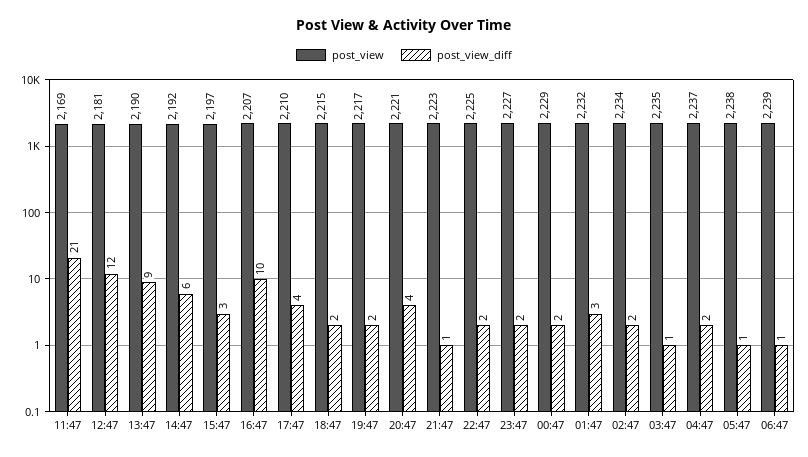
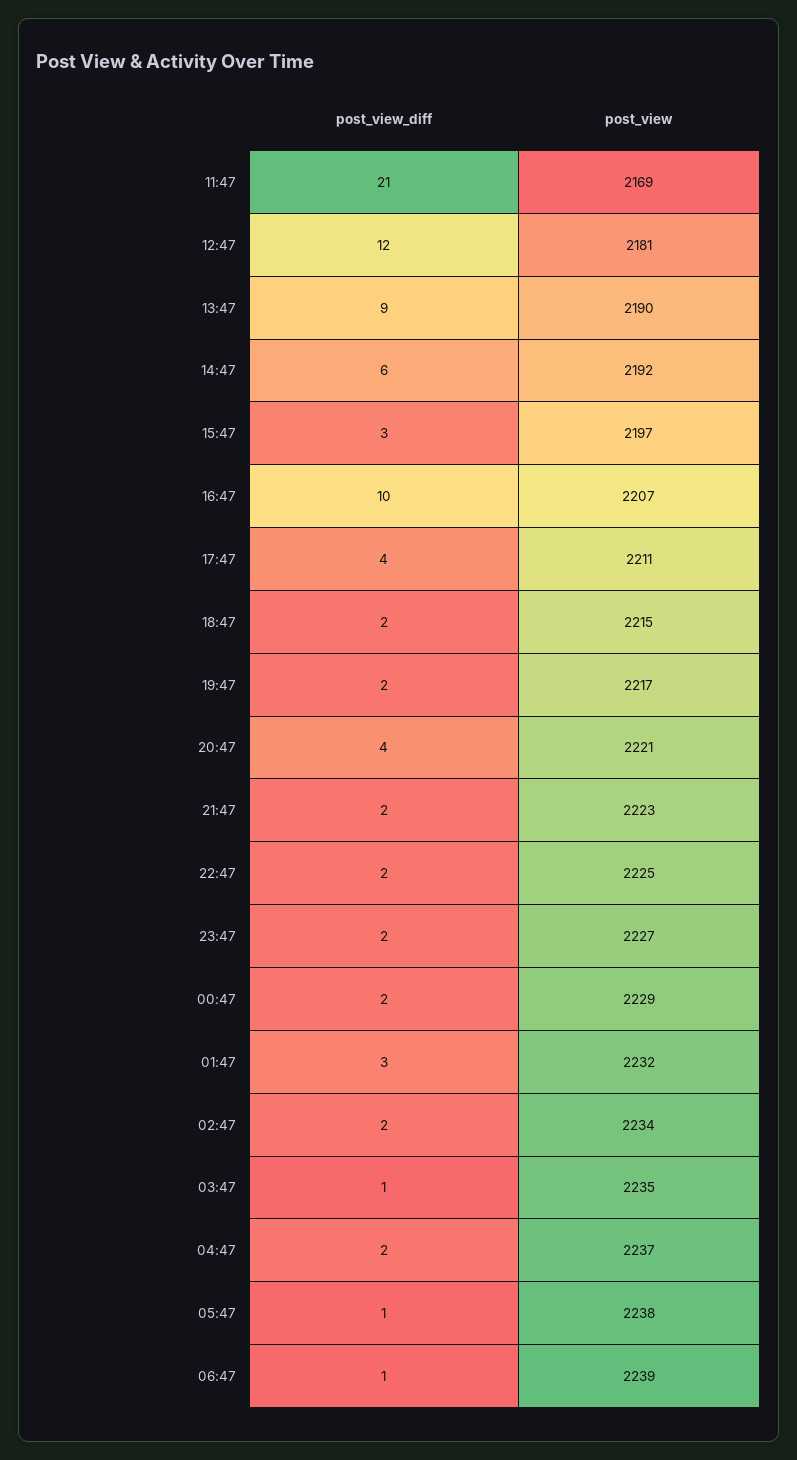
post_view, 17:47: 2210 -> 2211
post_view_diff, 21:47: 1 -> 2

